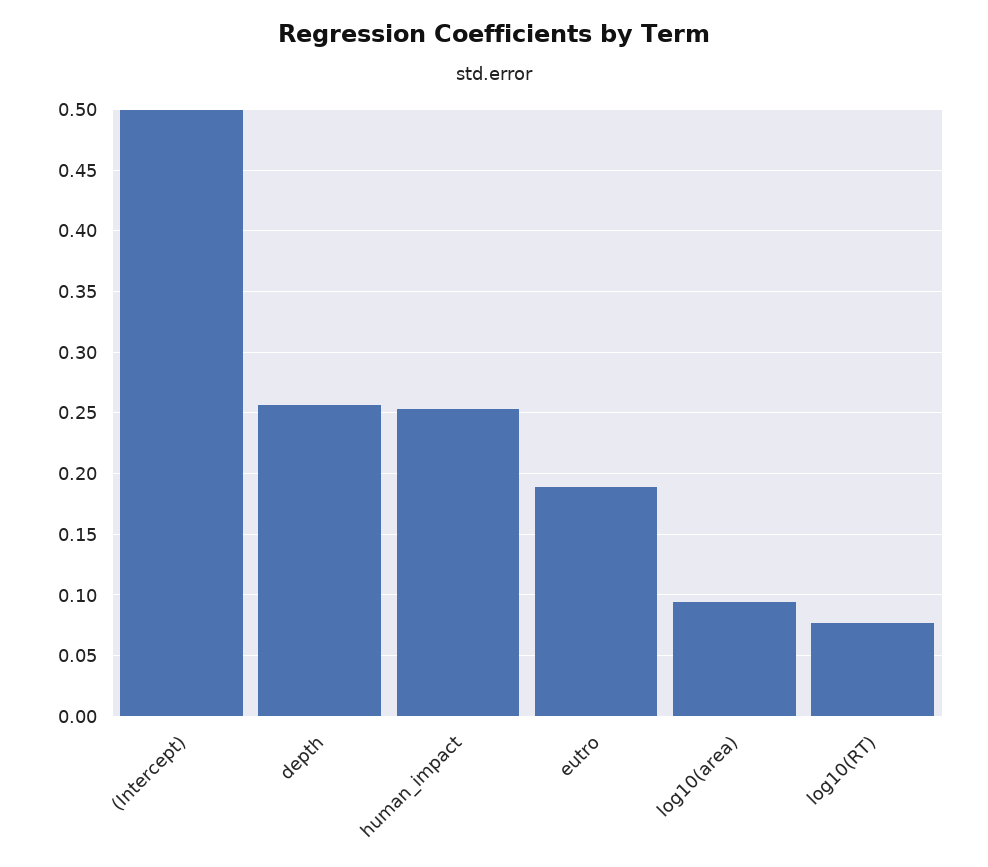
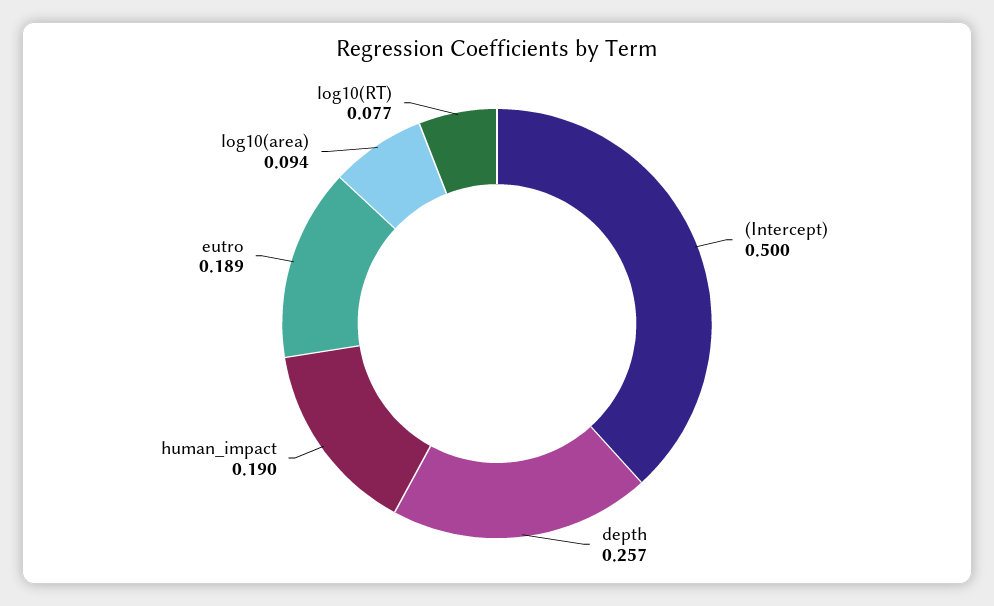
human_impact: 0.255 -> 0.19

